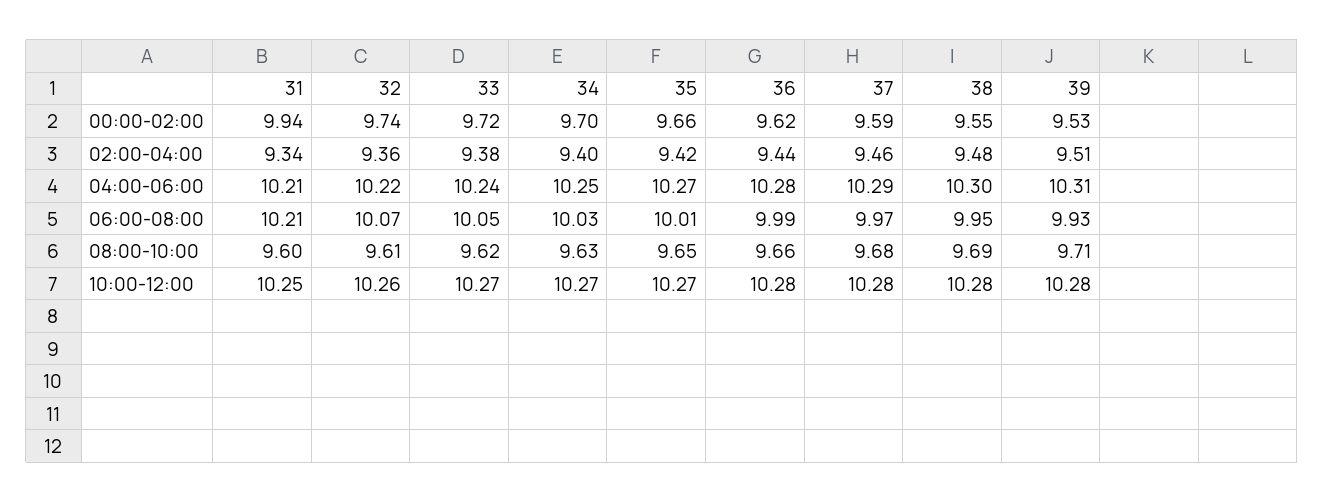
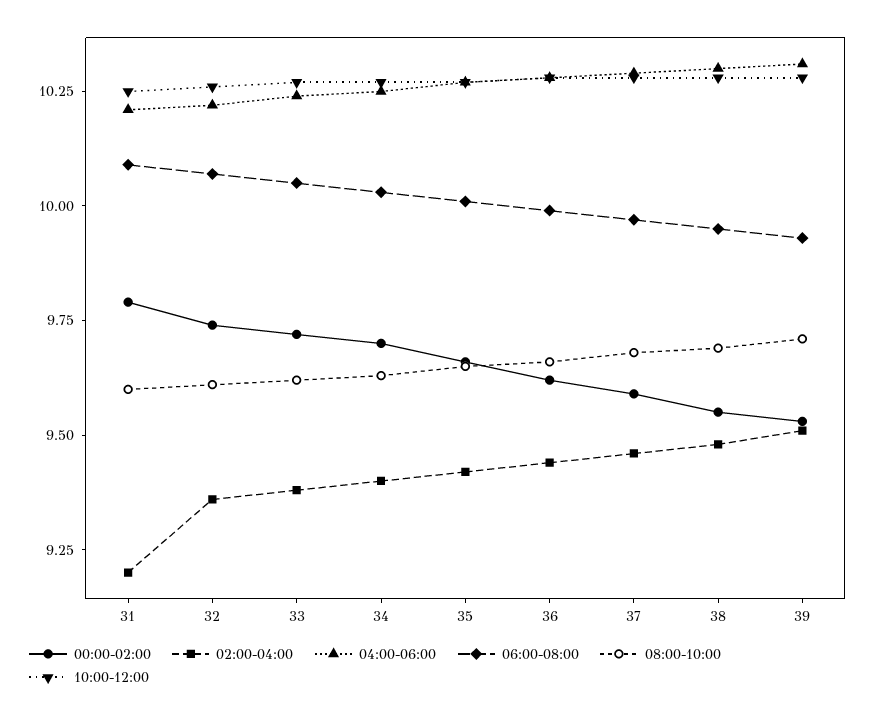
00:00-02:00, 31: 9.94 -> 9.8
02:00-04:00, 31: 9.34 -> 9.2
06:00-08:00, 31: 10.21 -> 10.1

